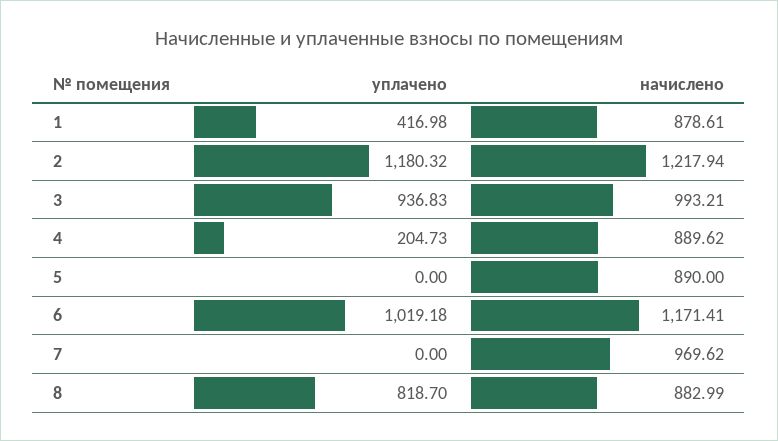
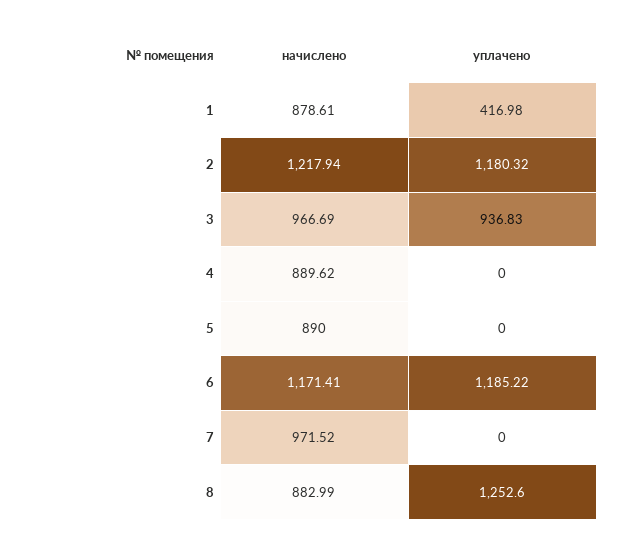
начислено, 3: 993.21 -> 966.69
уплачено, 4: 204.73 -> 0
уплачено, 6: 1019.18 -> 1185.22
начислено, 7: 969.62 -> 971.52
уплачено, 8: 818.7 -> 1252.6

